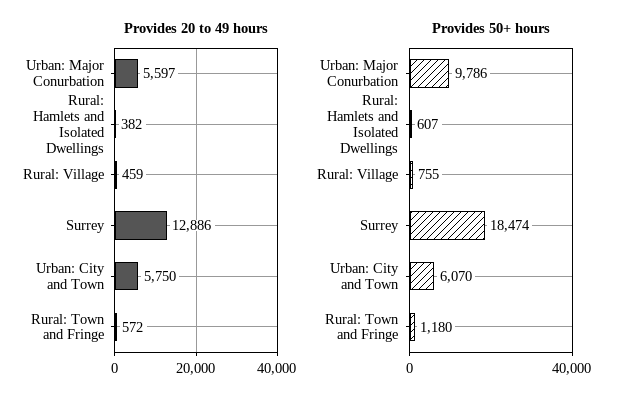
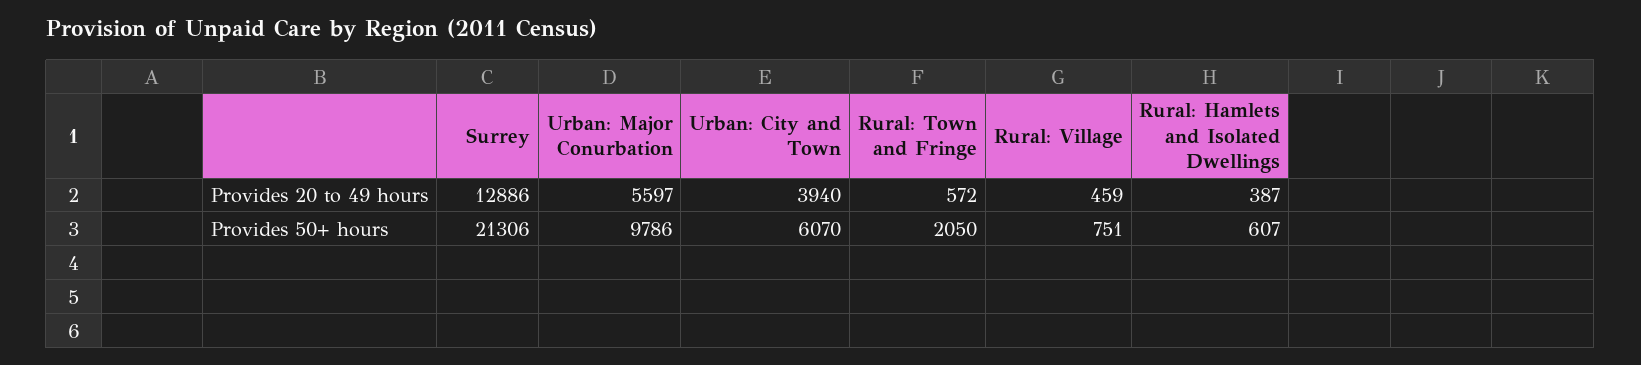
Provides 20 to 49 hours, Rural: Hamlets and Isolated Dwellings: 382 -> 387
Provides 20 to 49 hours, Urban: City and Town: 5750 -> 3940
Provides 50+ hours, Rural: Village: 755 -> 751
Provides 50+ hours, Surrey: 18474 -> 21306
Provides 50+ hours, Rural: Town and Fringe: 1180 -> 2050

